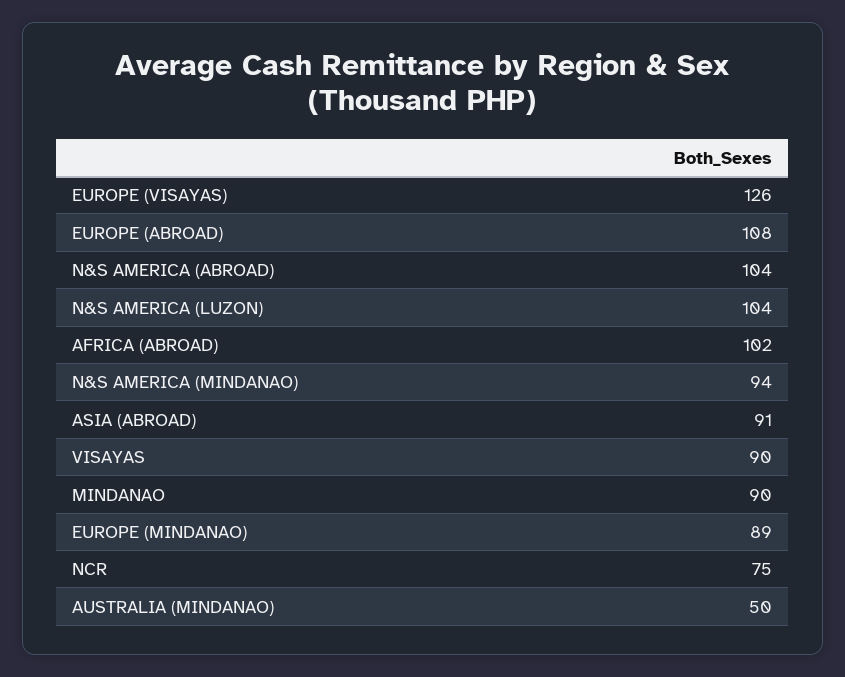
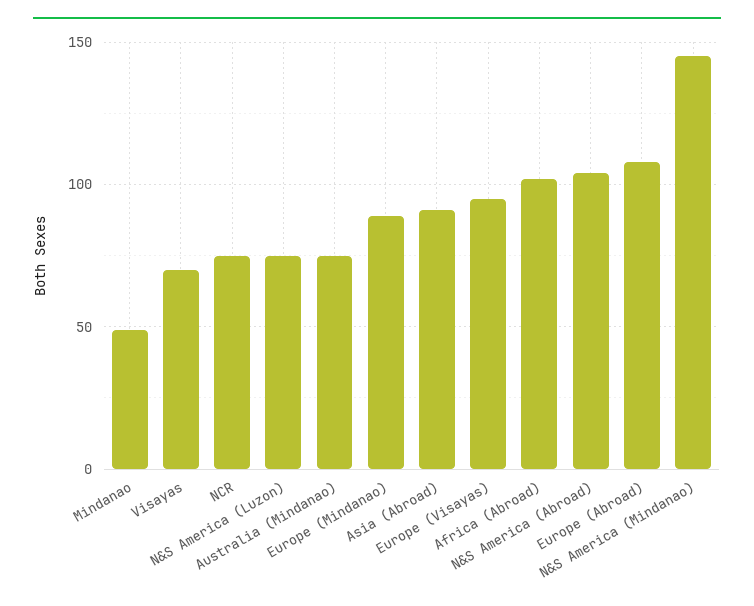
EUROPE (VISAYAS): 126 -> 95
N&S AMERICA (LUZON): 104 -> 75
N&S AMERICA (MINDANAO): 94 -> 145
VISAYAS: 90 -> 70
MINDANAO: 90 -> 50
AUSTRALIA (MINDANAO): 50 -> 75

